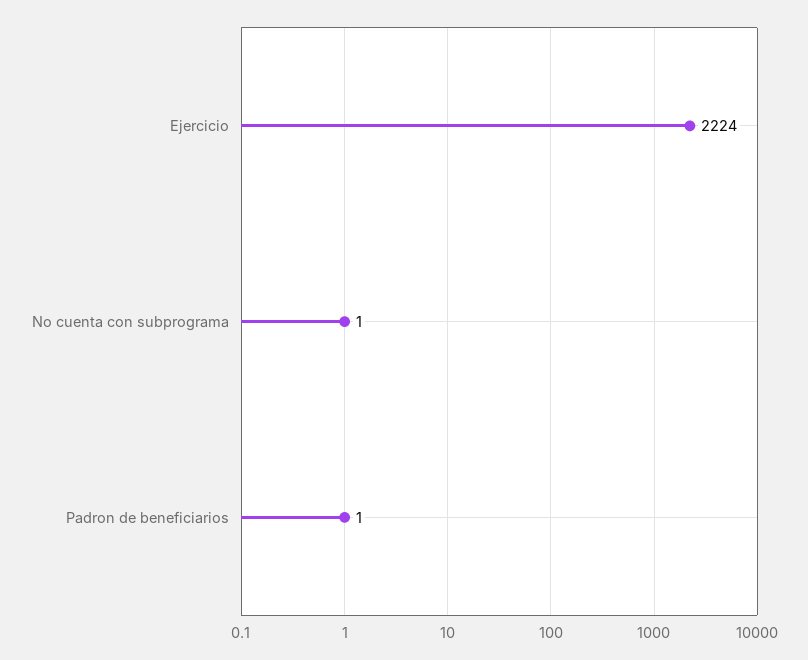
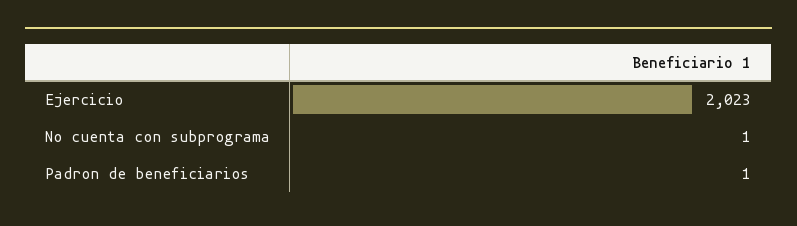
Ejercicio: 2224 -> 2023

